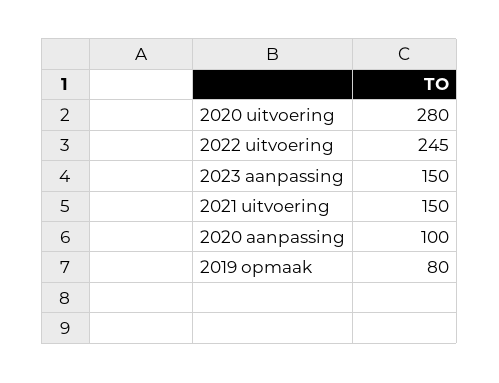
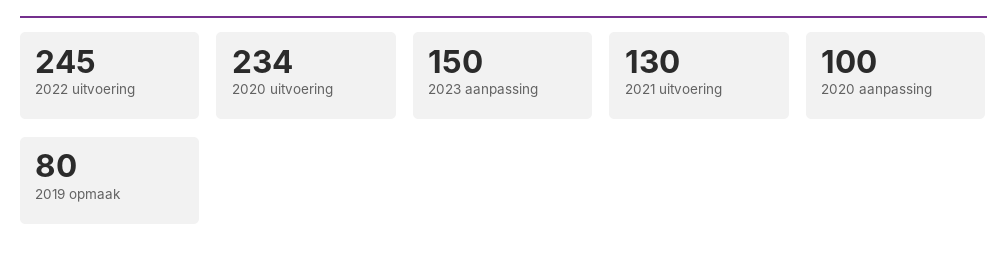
2020 uitvoering: 280 -> 234
2021 uitvoering: 150 -> 130

